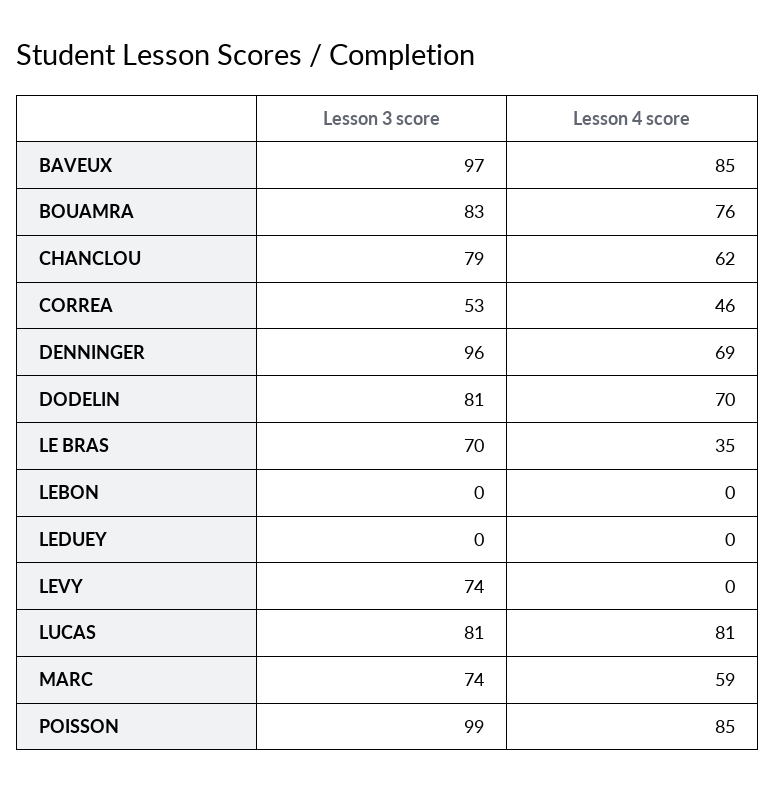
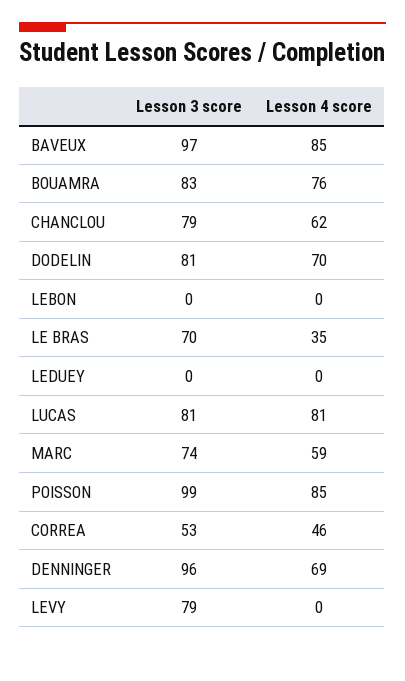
Lesson 3 score, LEVY: 74 -> 79

